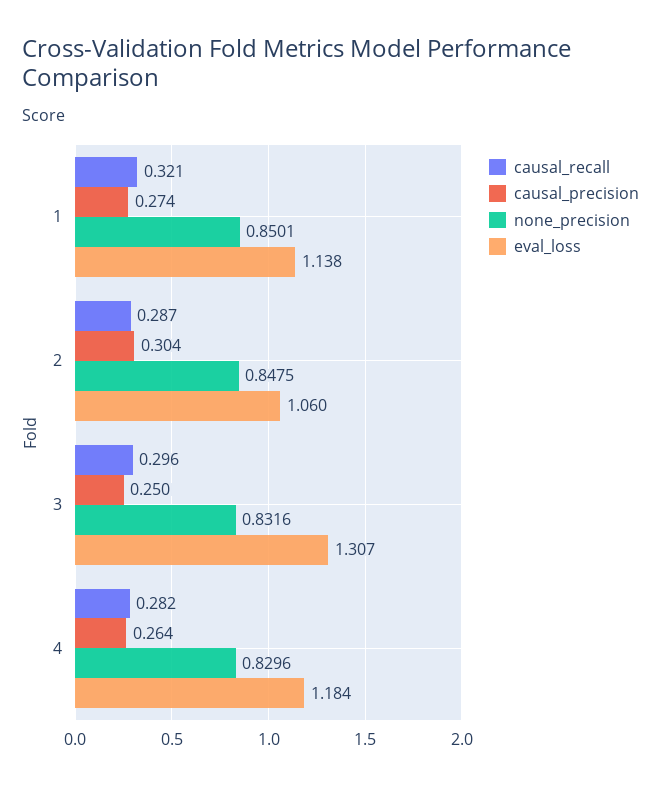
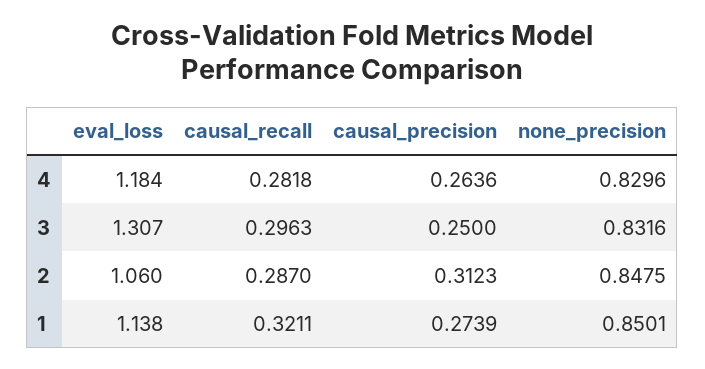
causal_precision, 2: 0.304 -> 0.3123

